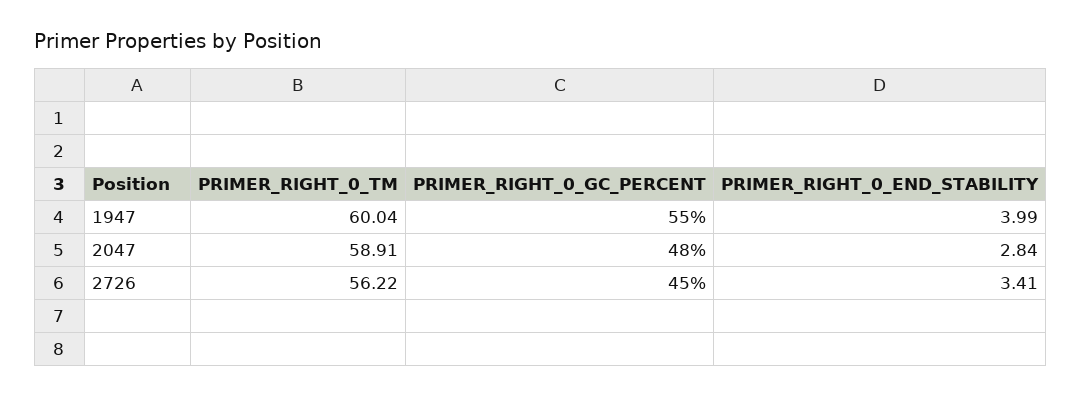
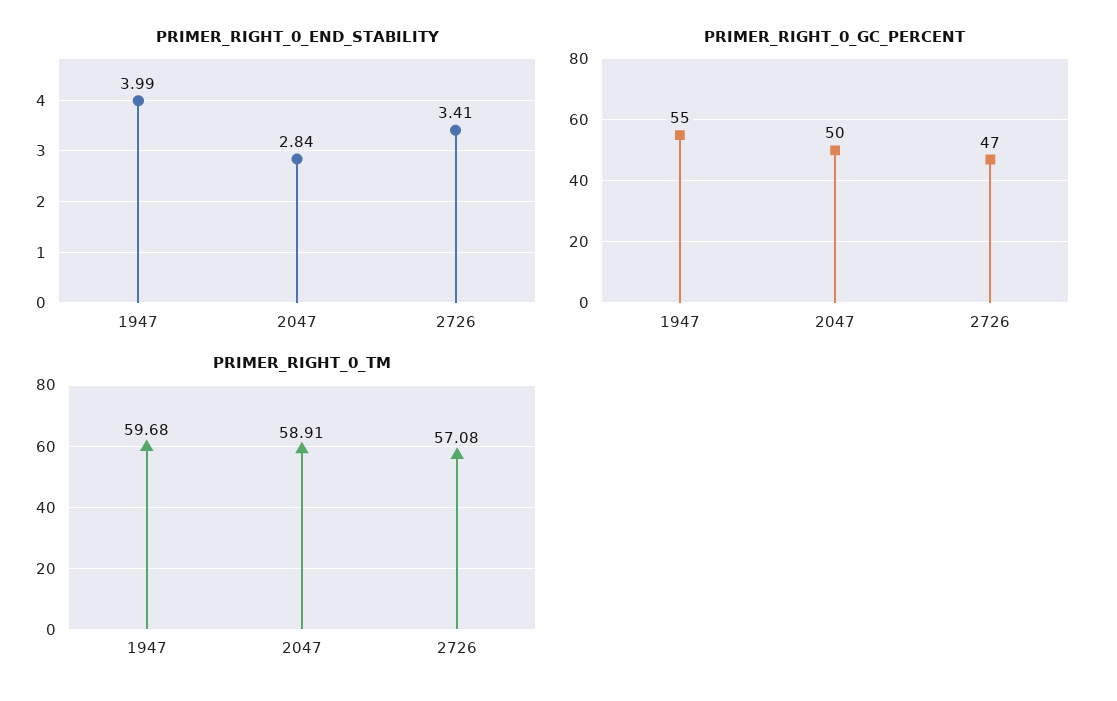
PRIMER_RIGHT_0_TM, 1947: 60.04 -> 59.68
PRIMER_RIGHT_0_GC_PERCENT, 2047: 48 -> 50
PRIMER_RIGHT_0_TM, 2726: 56.22 -> 57.08
PRIMER_RIGHT_0_GC_PERCENT, 2726: 45 -> 47

